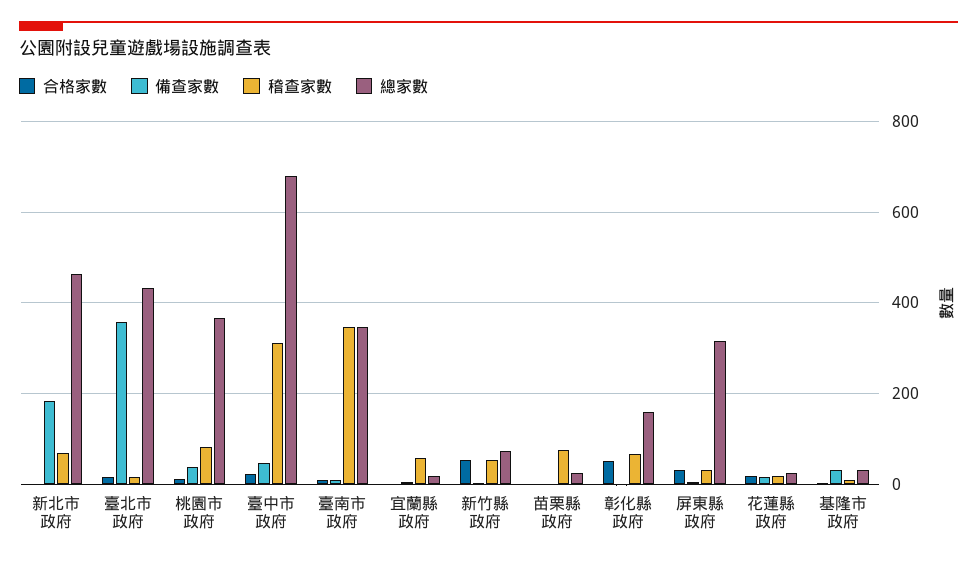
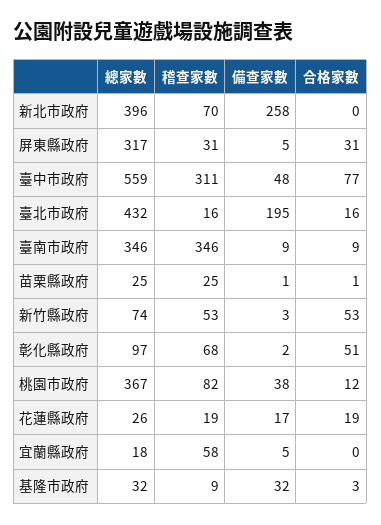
備查家數, 新北市政府: 180 -> 258
總家數, 新北市政府: 460 -> 396
備查家數, 臺北市政府: 360 -> 195
合格家數, 臺中市政府: 20 -> 77
總家數, 臺中市政府: 680 -> 559
稽查家數, 苗栗縣政府: 80 -> 25
總家數, 彰化縣政府: 160 -> 97

